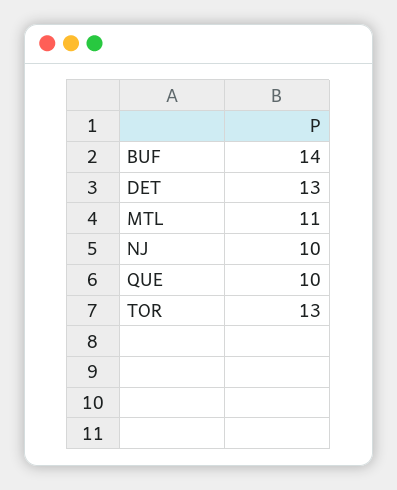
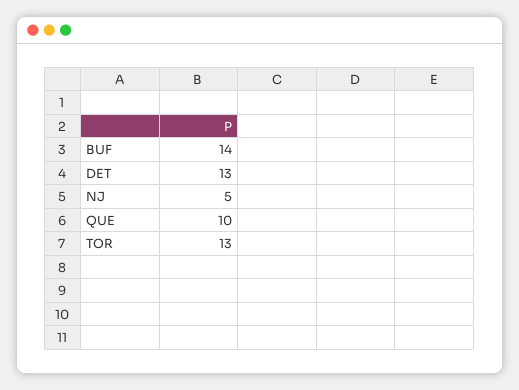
MTL: 11 -> none
NJ: 10 -> 5

